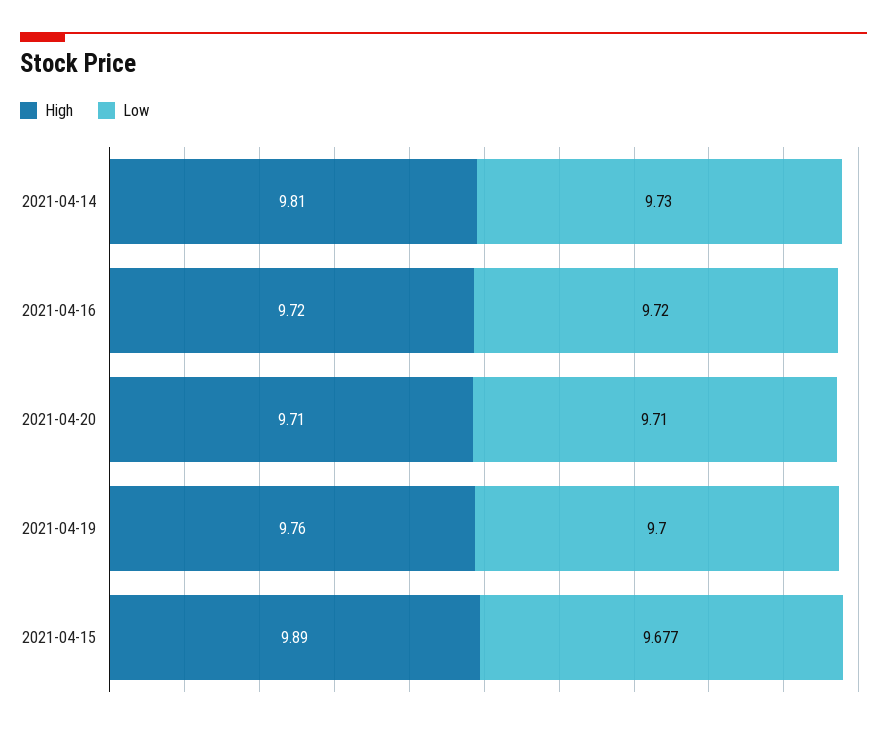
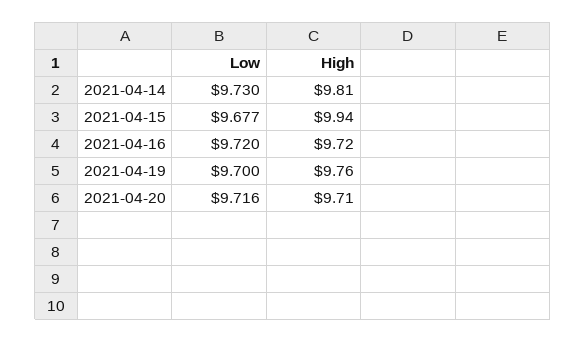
Low, 2021-04-20: 9.71 -> 9.716
High, 2021-04-15: 9.89 -> 9.94

